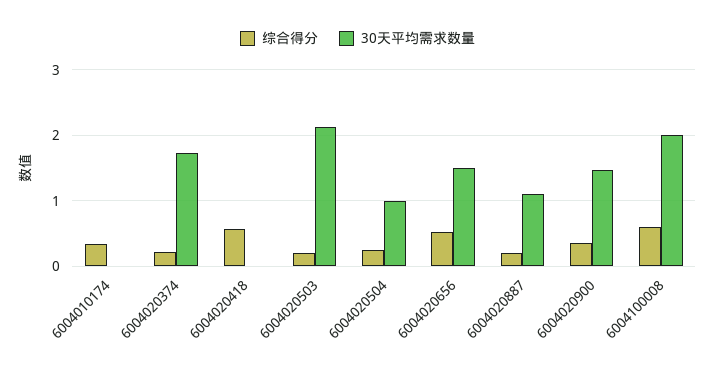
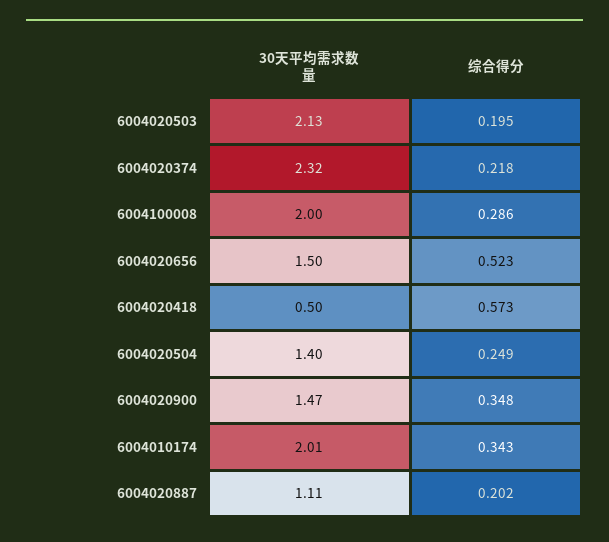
30天平均需求数量, 6004010174: 0 -> 2.01
30天平均需求数量, 6004020374: 1.7 -> 2.32
30天平均需求数量, 6004020418: 0 -> 0.5
30天平均需求数量, 6004020504: 1 -> 1.4
综合得分, 6004100008: 0.6 -> 0.286

